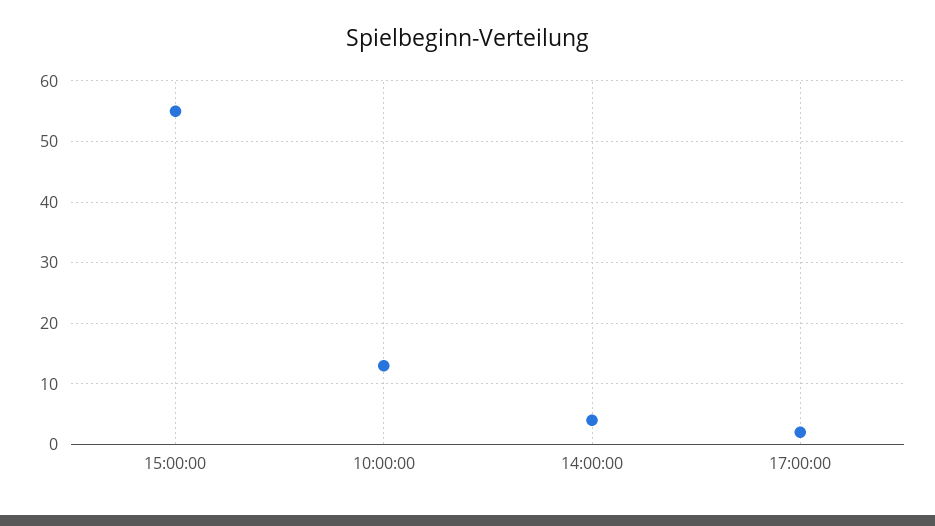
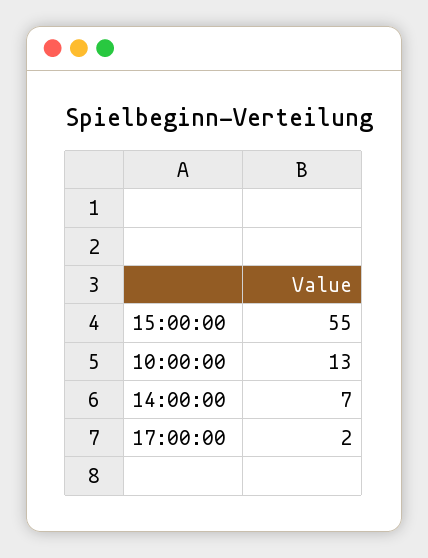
14:00:00: 4 -> 7

